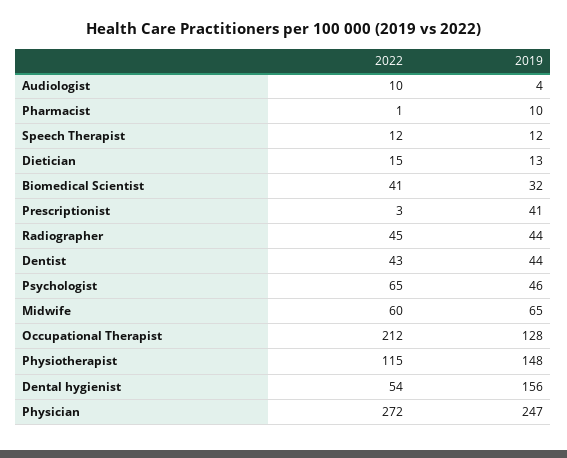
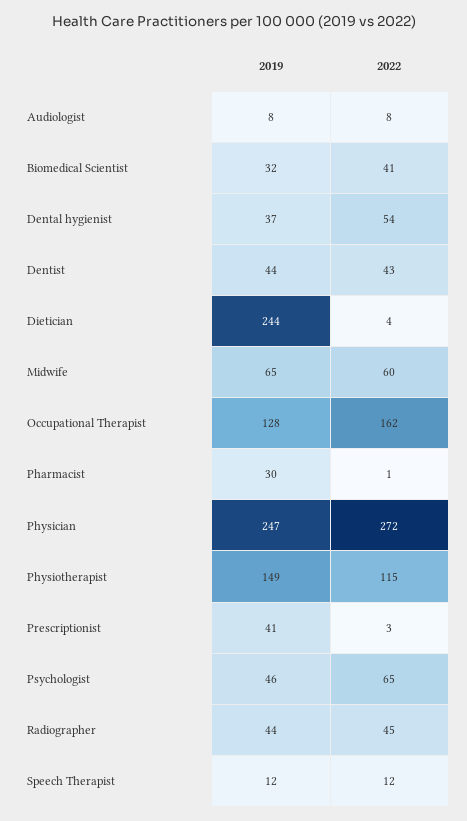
2022, Audiologist: 10 -> 8
2019, Audiologist: 4 -> 8
2019, Pharmacist: 10 -> 30
2022, Dietician: 15 -> 4
2019, Dietician: 13 -> 244
2022, Occupational Therapist: 212 -> 162
2019, Physiotherapist: 148 -> 149
2019, Dental hygienist: 156 -> 37

